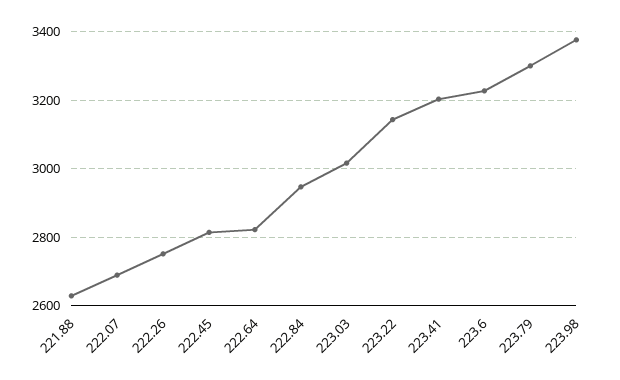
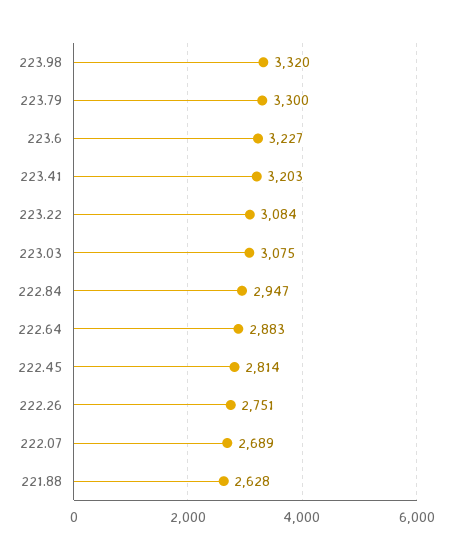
222.64: 2820 -> 2883
223.03: 3020 -> 3075
223.22: 3140 -> 3084
223.98: 3380 -> 3320

